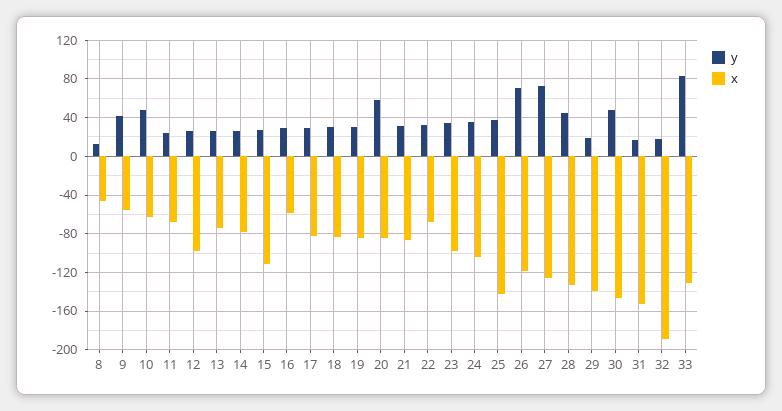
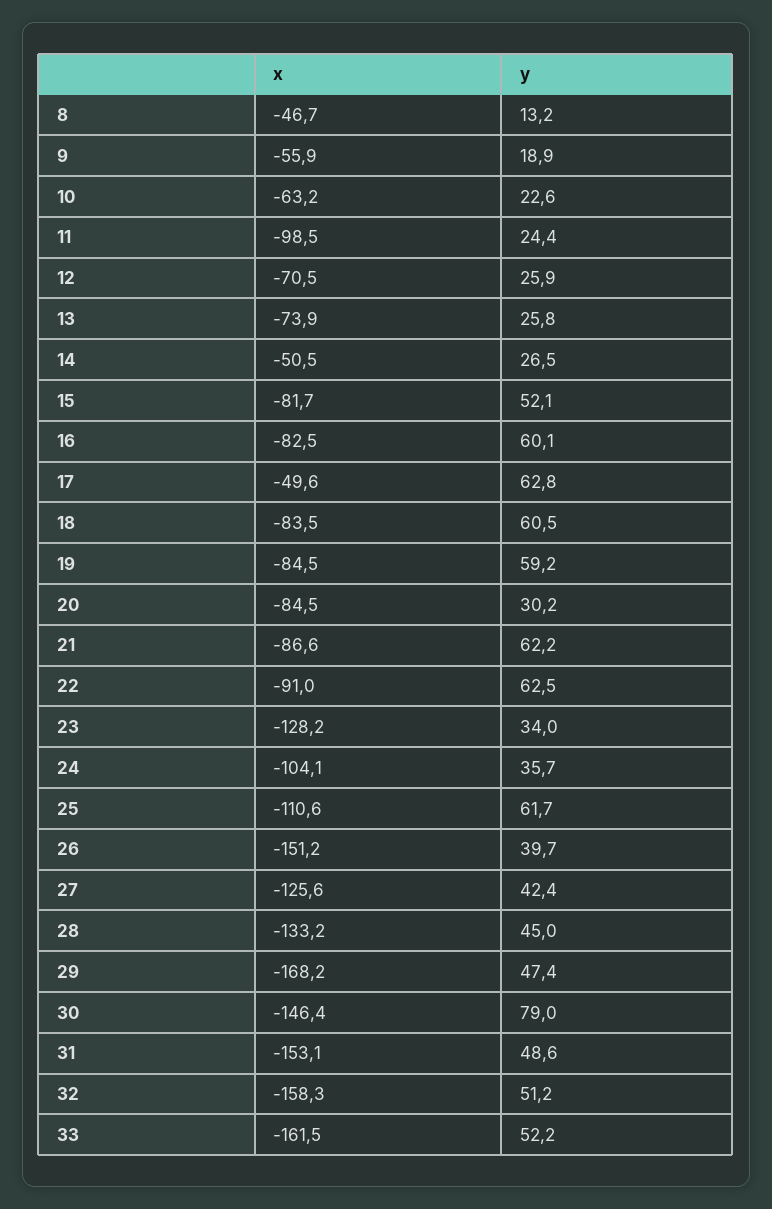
y, 9: 40 -> 18.9
y, 10: 50 -> 22.6
x, 11: -70 -> -98.5
x, 12: -100 -> -70.5
x, 14: -80 -> -50.5
y, 15: 30 -> 52.1
x, 15: -110 -> -81.7
y, 16: 30 -> 60.1
x, 16: -60 -> -82.5
y, 17: 30 -> 62.8
x, 17: -80 -> -49.6
y, 18: 30 -> 60.5
y, 19: 30 -> 59.2
y, 20: 60 -> 30.2
y, 21: 30 -> 62.2
y, 22: 30 -> 62.5
x, 22: -70 -> -91
x, 23: -100 -> -128.2
y, 25: 40 -> 61.7
x, 25: -140 -> -110.6
y, 26: 70 -> 39.7
x, 26: -120 -> -151.2
y, 27: 70 -> 42.4
y, 29: 20 -> 47.4
x, 29: -140 -> -168.2
y, 30: 50 -> 79
y, 31: 20 -> 48.6
y, 32: 20 -> 51.2
x, 32: -190 -> -158.3
y, 33: 80 -> 52.2
x, 33: -130 -> -161.5

